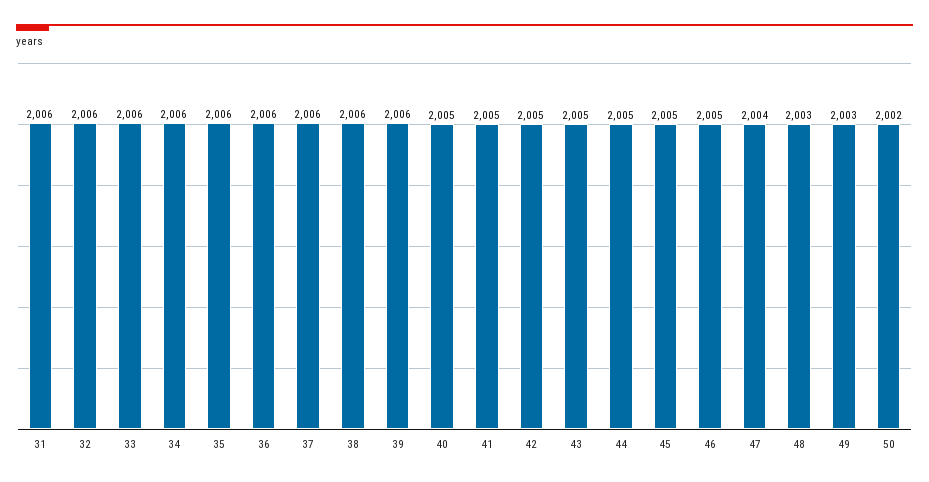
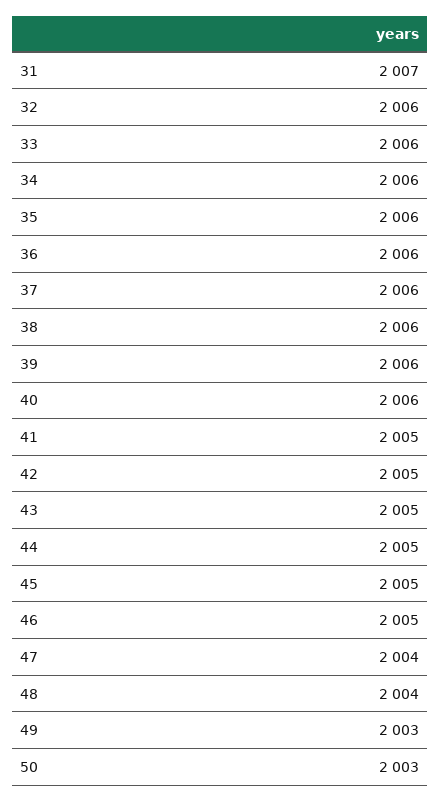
31: 2006 -> 2007
40: 2005 -> 2006
48: 2003 -> 2004
50: 2002 -> 2003

